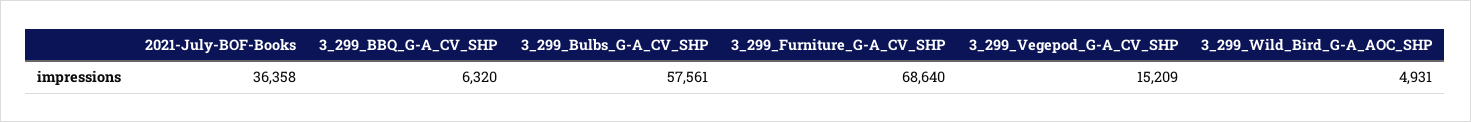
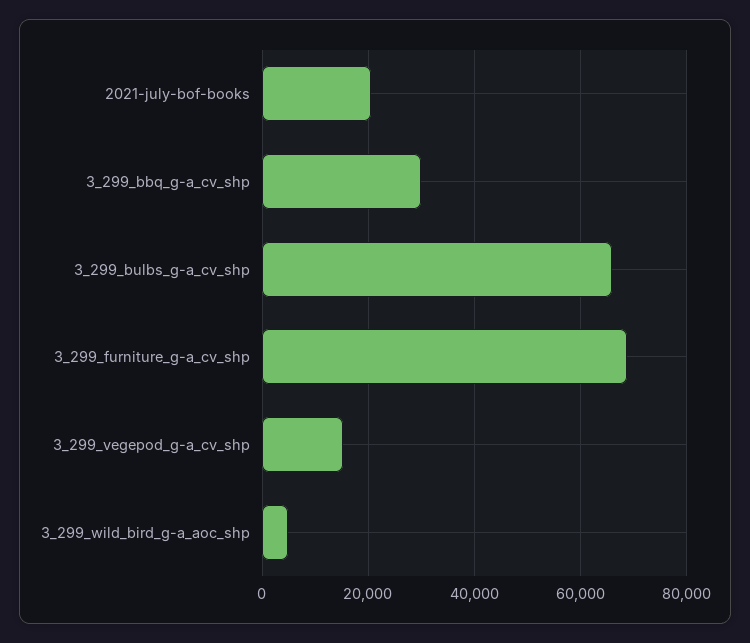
2021-July-BOF-Books: 36358 -> 20000
3_299_BBQ_G-A_CV_SHP: 6320 -> 30000
3_299_Bulbs_G-A_CV_SHP: 57561 -> 66000

